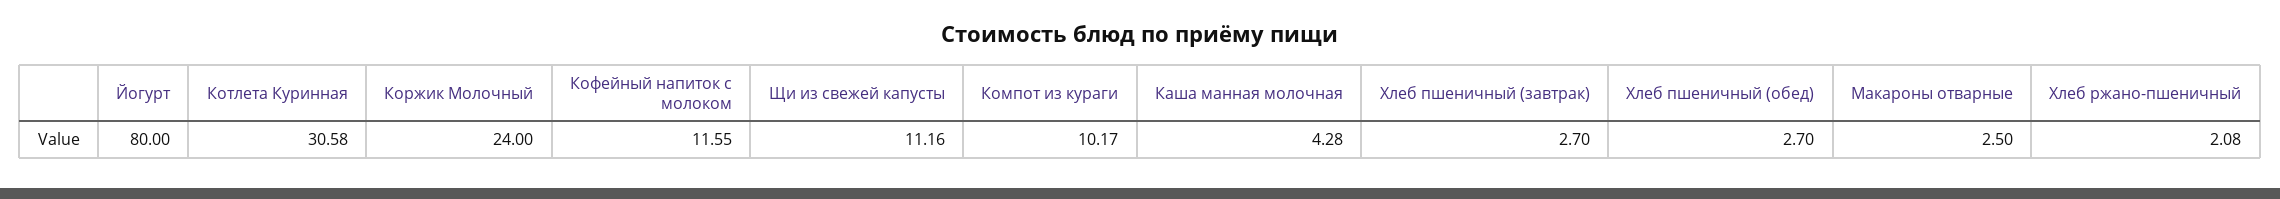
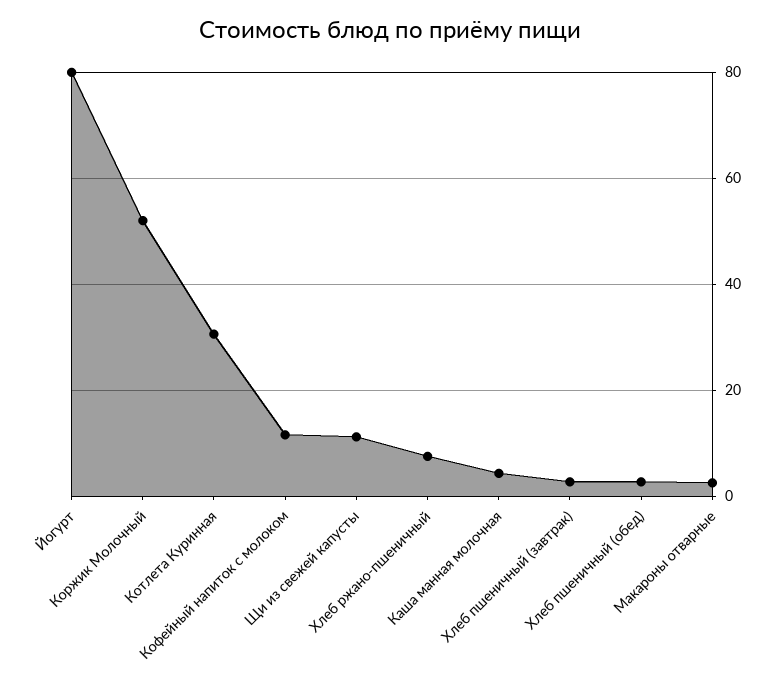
Коржик Молочный: 24 -> 52
Компот из кураги: 10.17 -> none
Хлеб ржано-пшеничный: 2.08 -> 8

